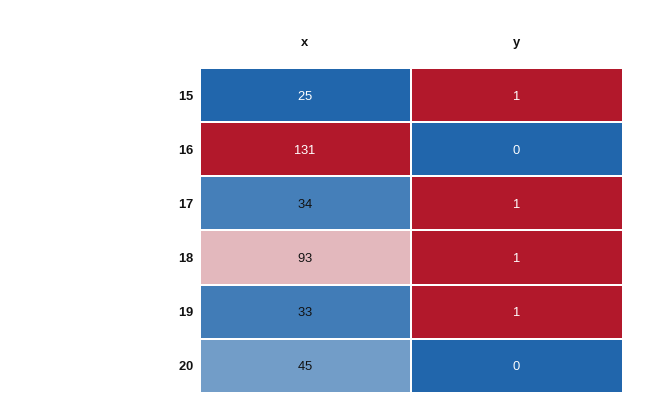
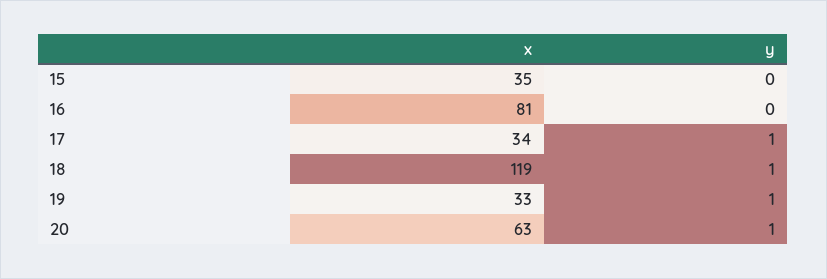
x, 15: 25 -> 35
y, 15: 1 -> 0
x, 16: 131 -> 81
x, 18: 93 -> 119
x, 20: 45 -> 63
y, 20: 0 -> 1

